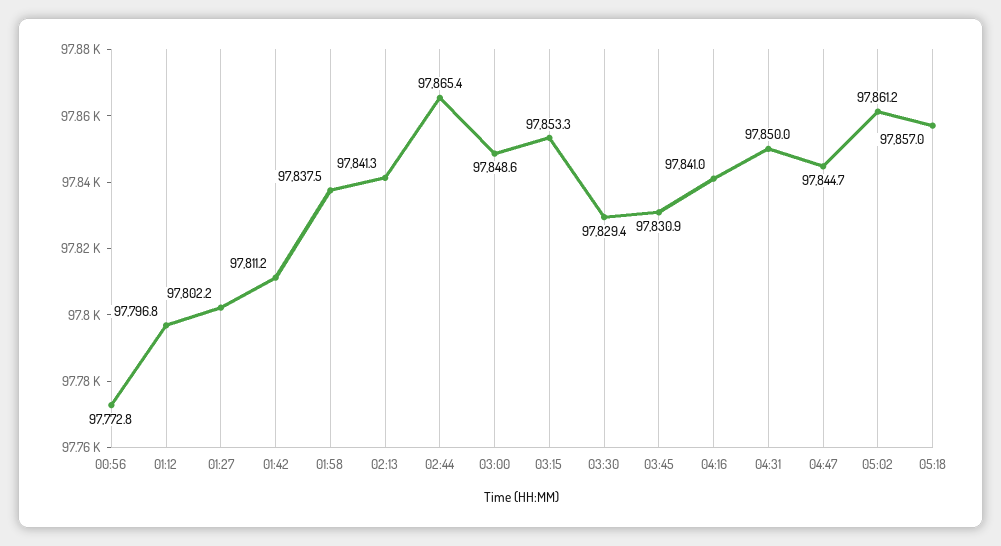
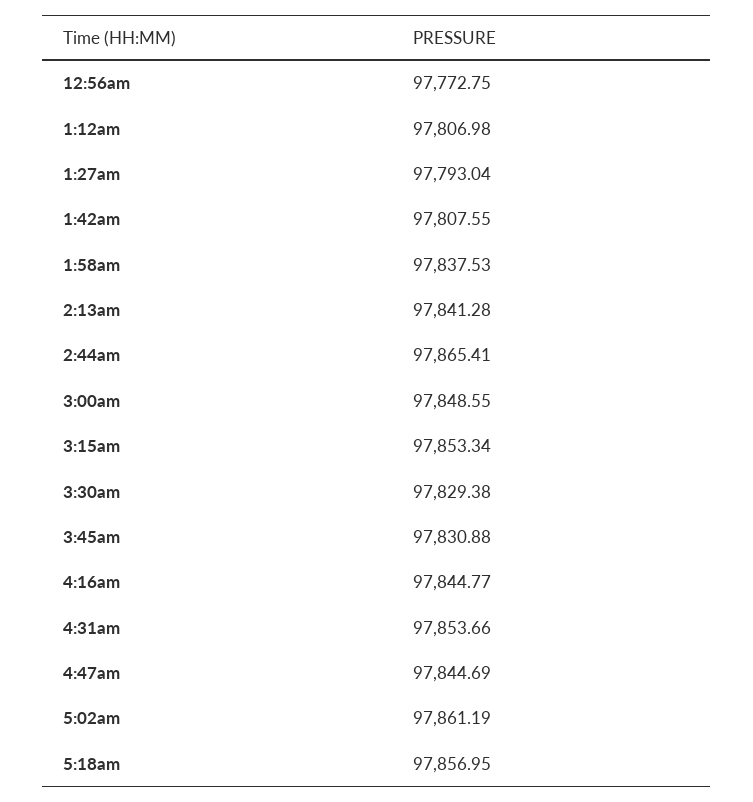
01:12: 97796.8 -> 97806.98
01:27: 97802.2 -> 97793.04
01:42: 97811.2 -> 97807.55
04:16: 97841 -> 97844.77
04:31: 97850 -> 97853.66

